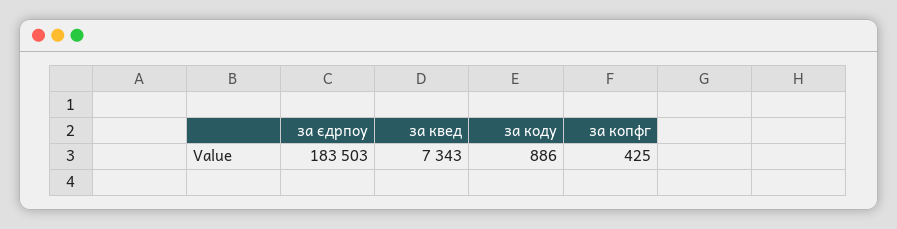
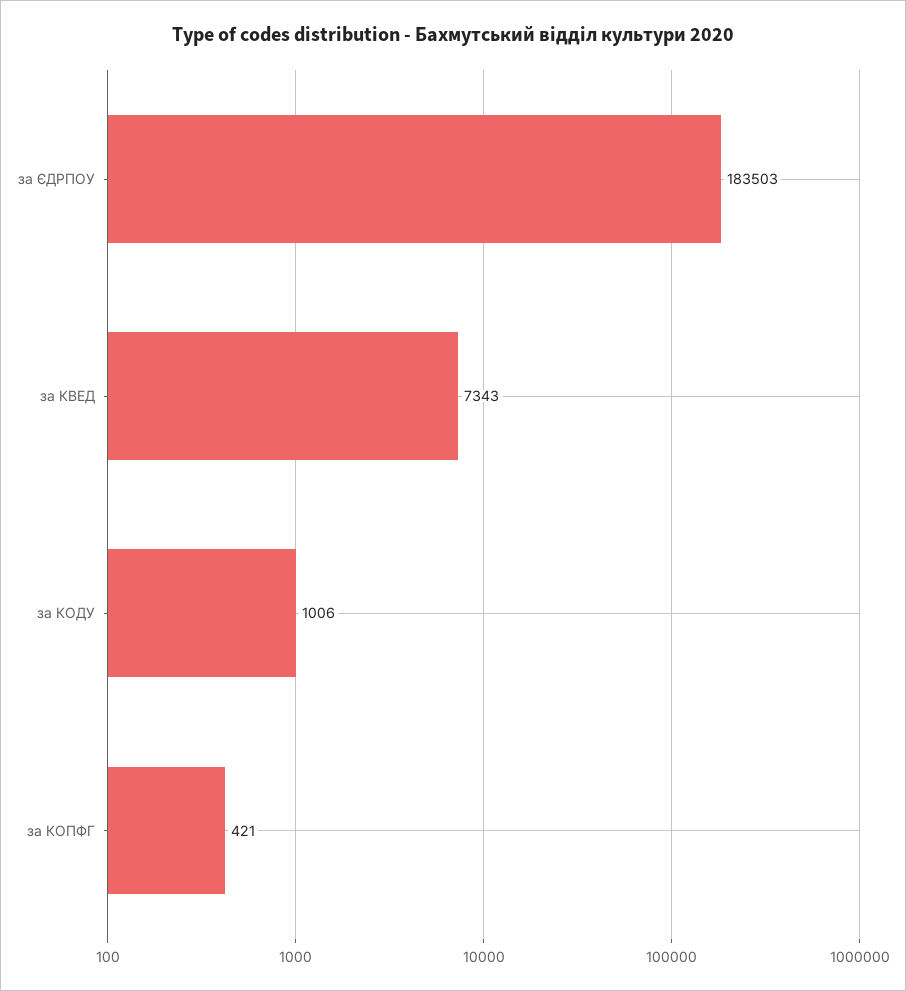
за коду: 886 -> 1006
за копфг: 425 -> 421

